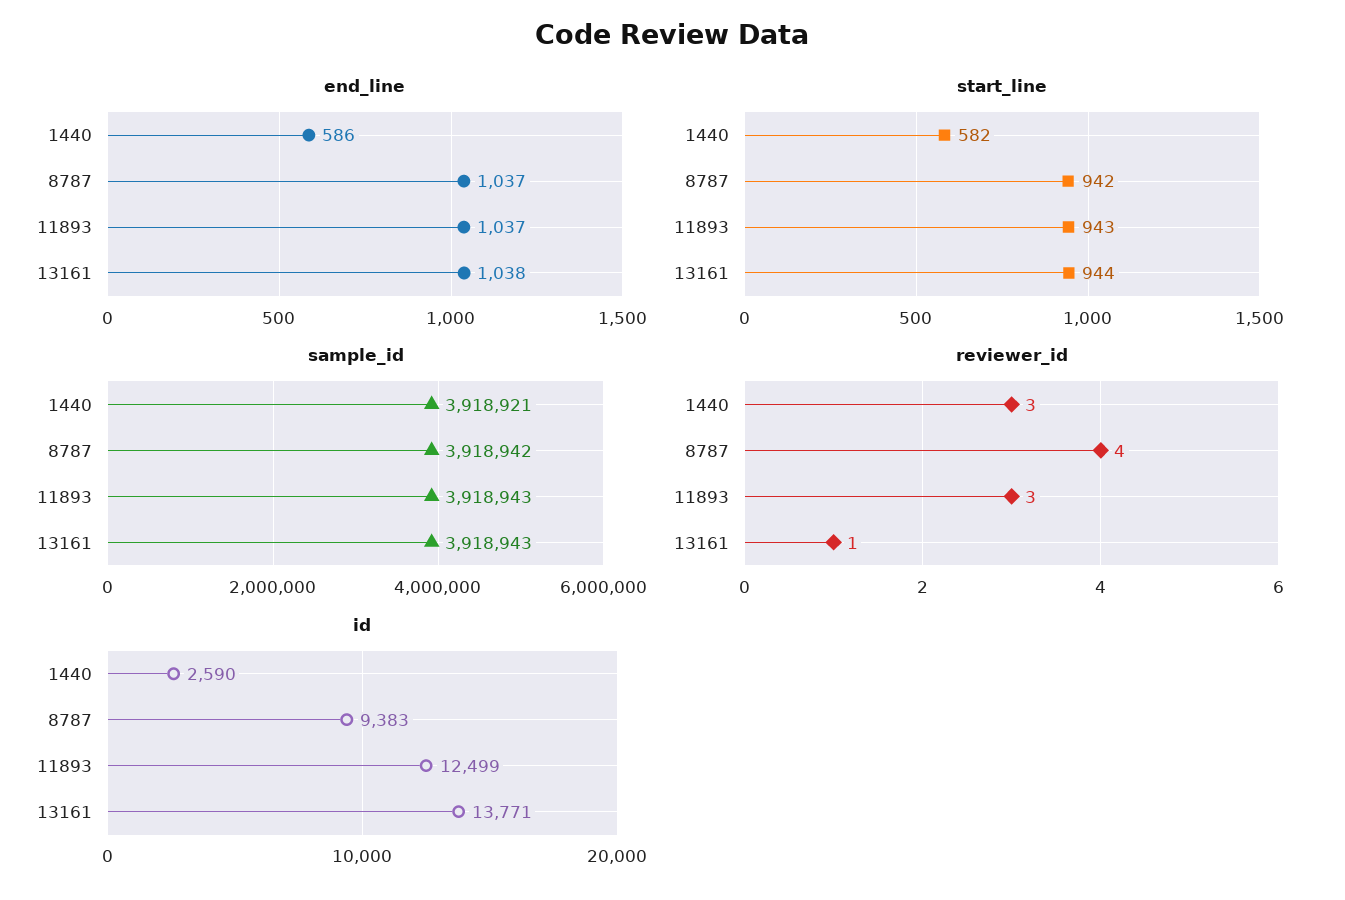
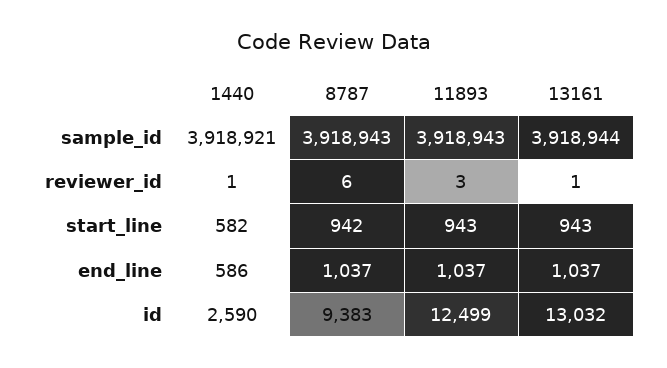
end_line, 13161: 1038 -> 1037
start_line, 13161: 944 -> 943
sample_id, 8787: 3918942 -> 3918943
sample_id, 13161: 3918943 -> 3918944
reviewer_id, 1440: 3 -> 1
reviewer_id, 8787: 4 -> 6
id, 13161: 13771 -> 13032

